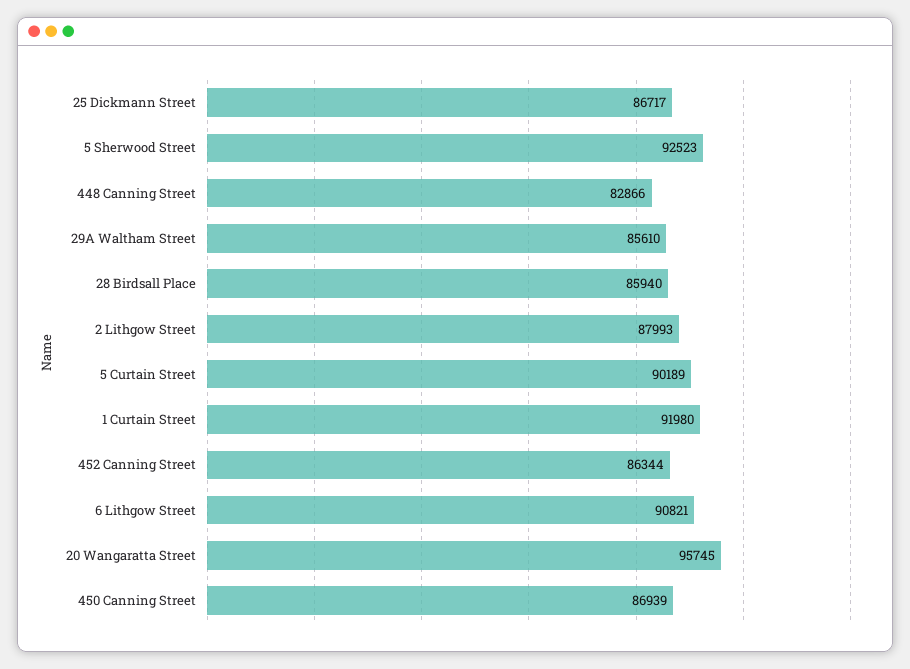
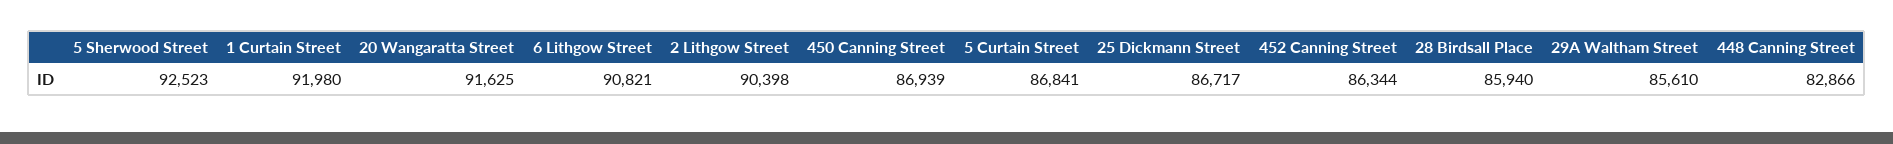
2 Lithgow Street: 87993 -> 90398
5 Curtain Street: 90189 -> 86841
20 Wangaratta Street: 95745 -> 91625

